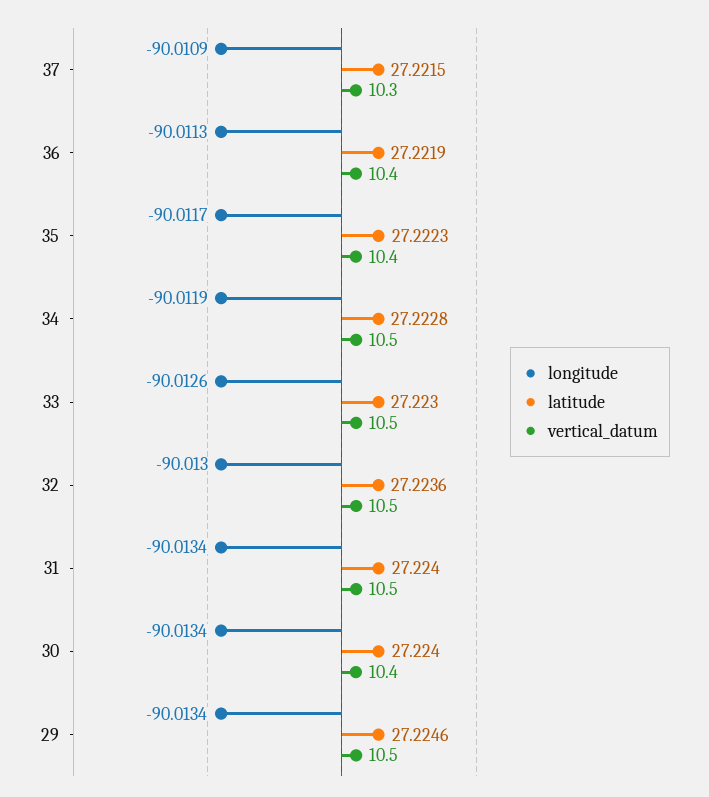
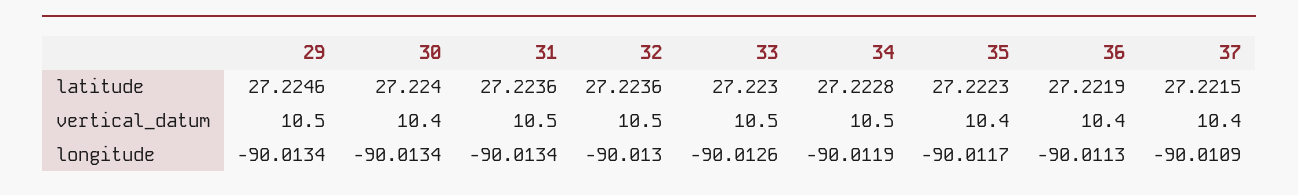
vertical_datum, 37: 10.3 -> 10.4
latitude, 31: 27.224 -> 27.2236

